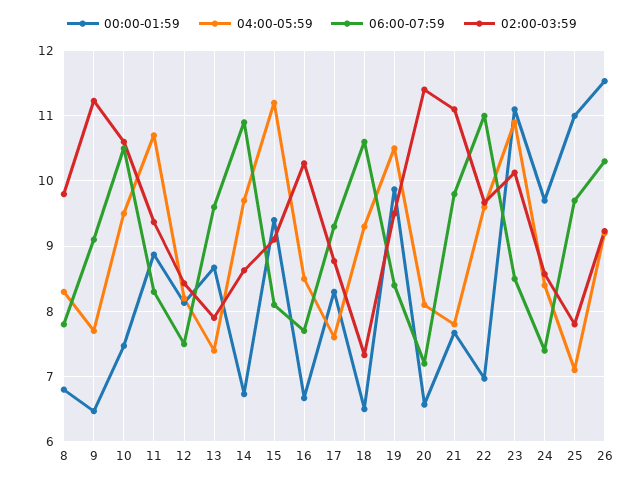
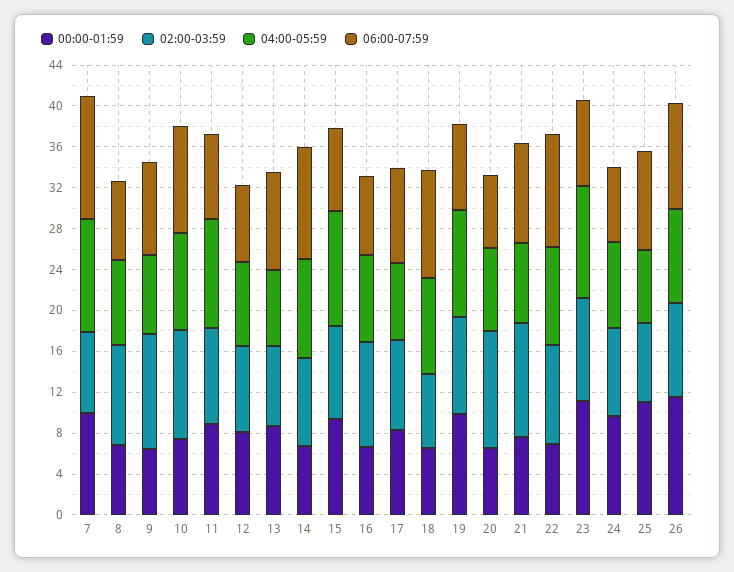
00:00-01:59, 7: none -> 10
02:00-03:59, 7: none -> 8
04:00-05:59, 7: none -> 11
06:00-07:59, 7: none -> 12

